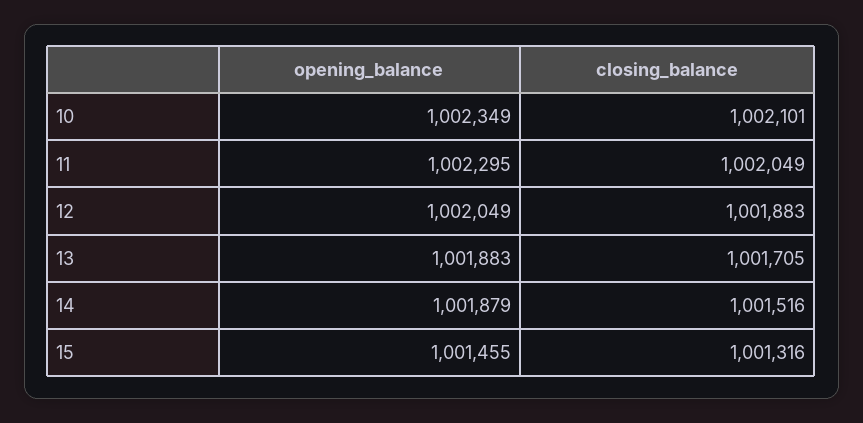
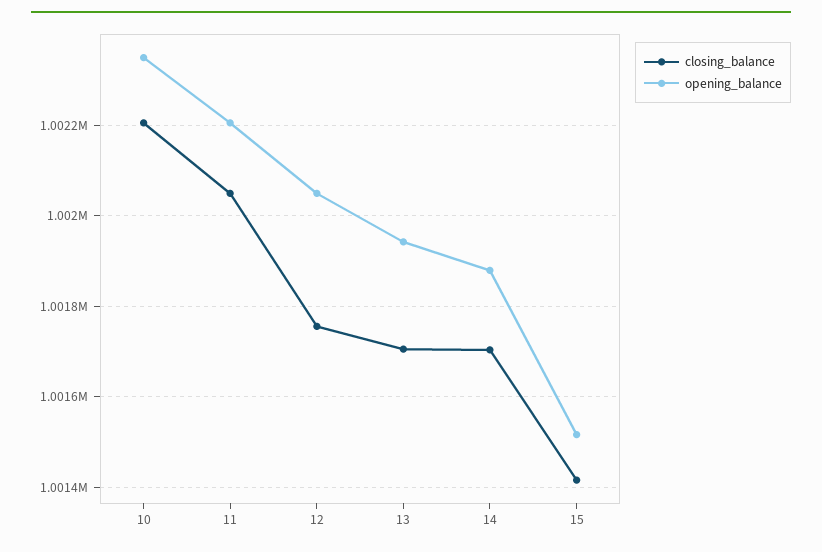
closing_balance, 10: 1002101 -> 1002200
opening_balance, 11: 1002295 -> 1002200
closing_balance, 12: 1001883 -> 1001760
opening_balance, 13: 1001883 -> 1001940
closing_balance, 14: 1001516 -> 1001700
opening_balance, 15: 1001455 -> 1001520
closing_balance, 15: 1001316 -> 1001420

